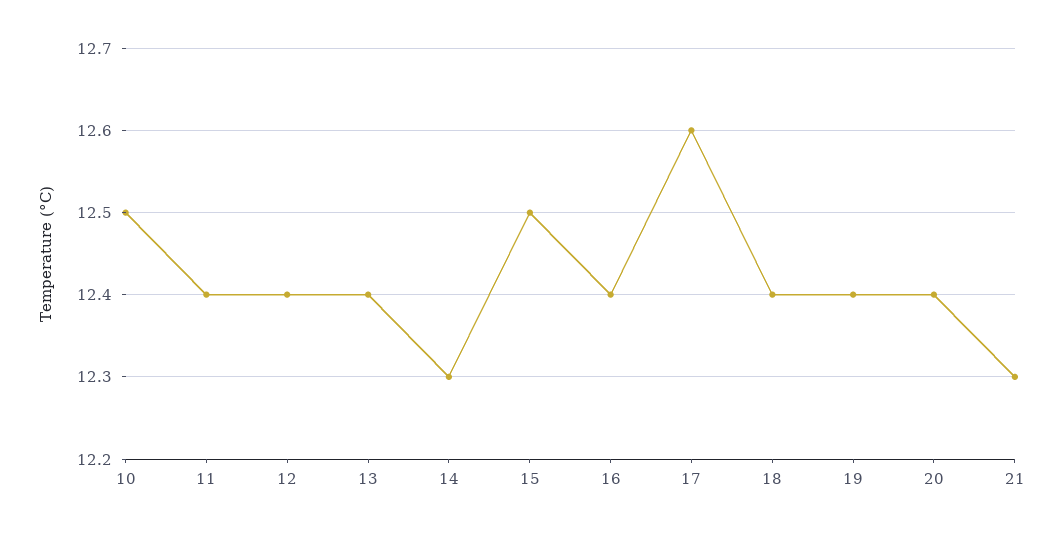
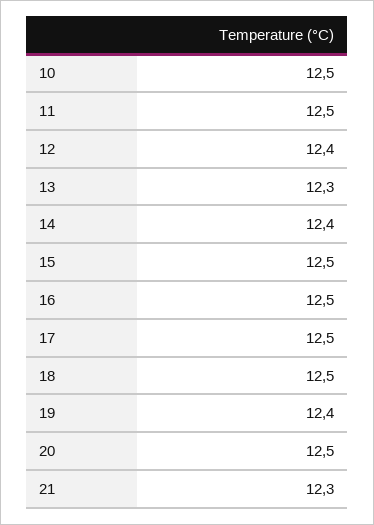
11: 12.4 -> 12.5
13: 12.4 -> 12.3
14: 12.3 -> 12.4
16: 12.4 -> 12.5
17: 12.6 -> 12.5
18: 12.4 -> 12.5
20: 12.4 -> 12.5

